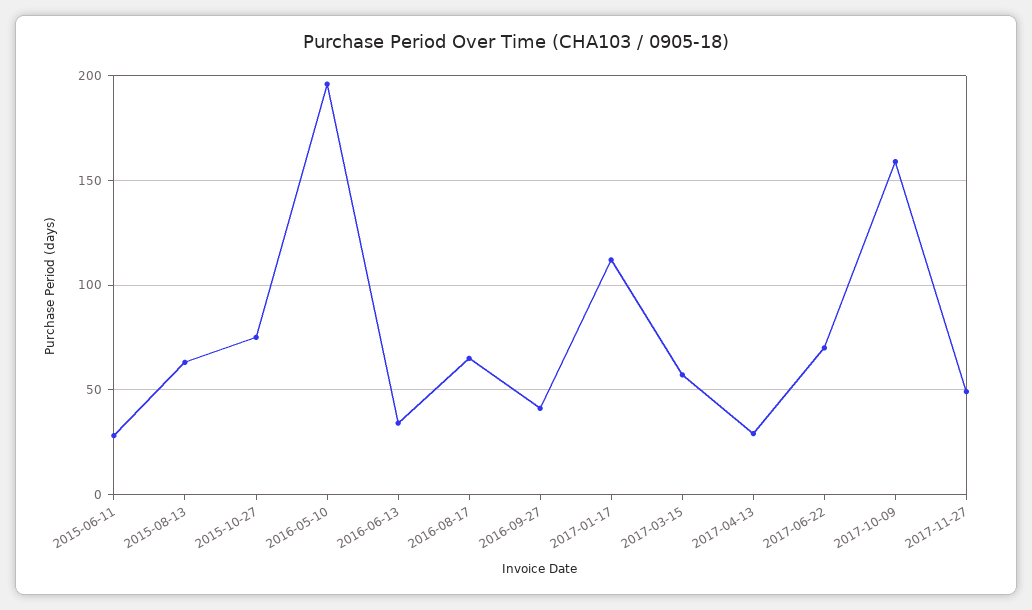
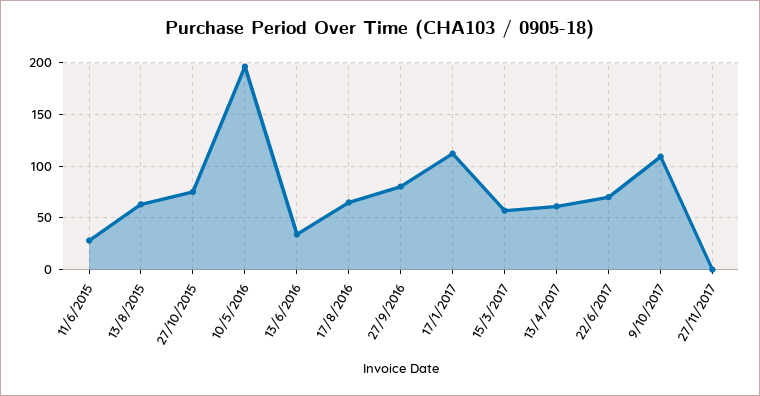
2016-09-27: 40 -> 80
2017-04-13: 30 -> 60
2017-10-09: 160 -> 110
2017-11-27: 50 -> 0

